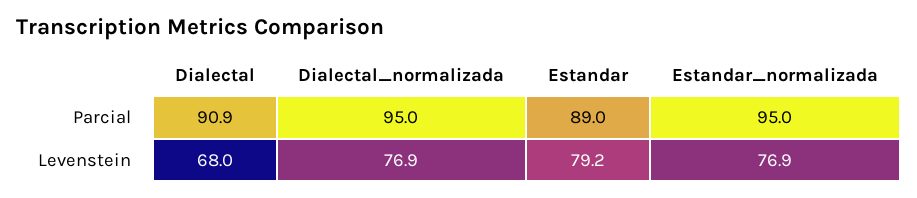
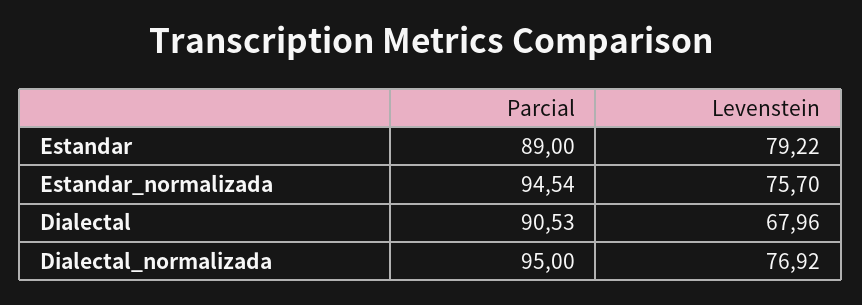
Dialectal, Parcial: 90.9 -> 90.53
Estandar_normalizada, Parcial: 95 -> 94.54
Estandar_normalizada, Levenstein: 76.9 -> 75.7

